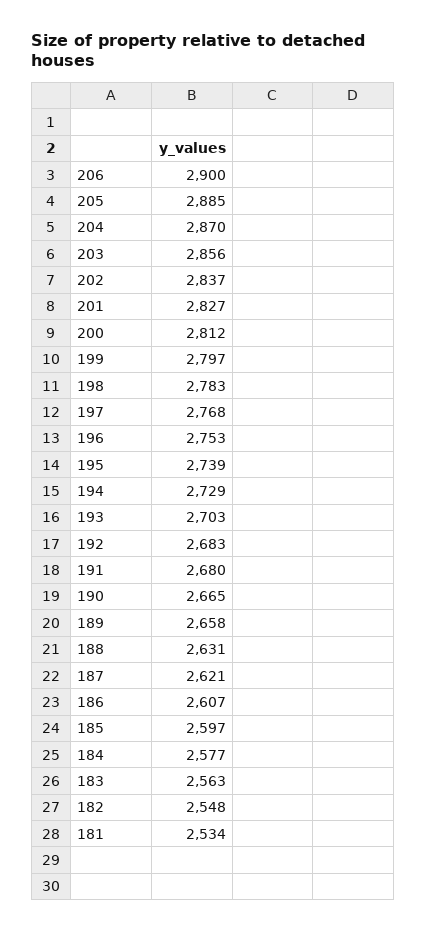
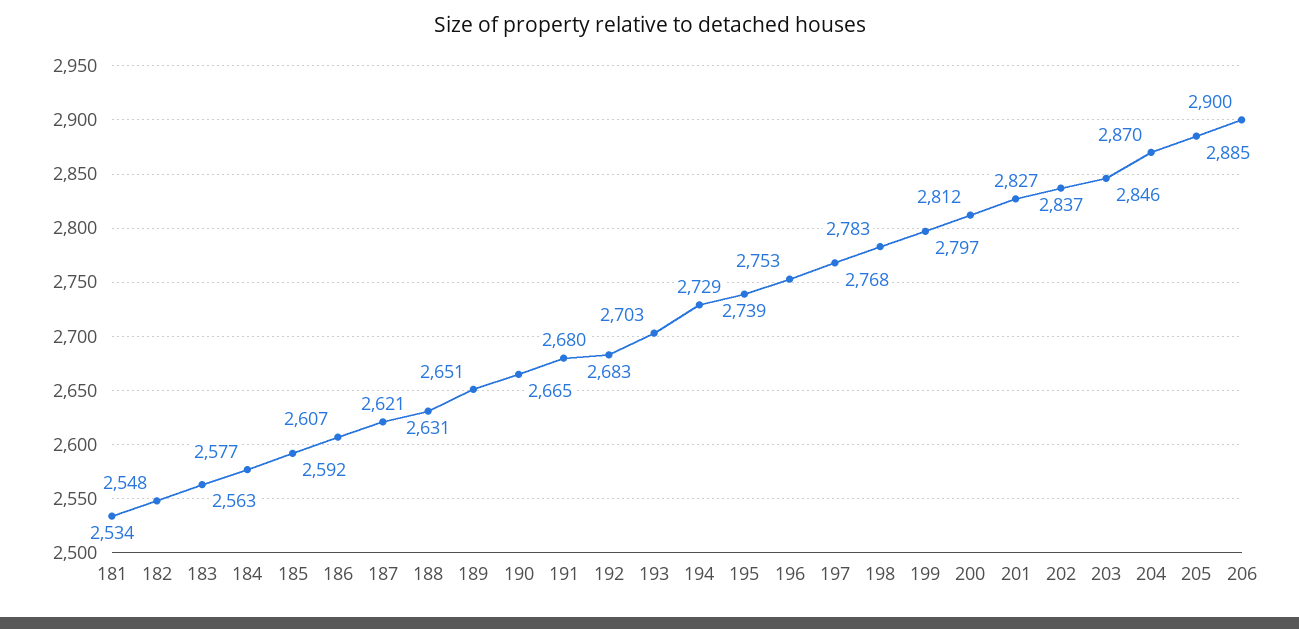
203: 2856 -> 2846
189: 2658 -> 2651
185: 2597 -> 2592

